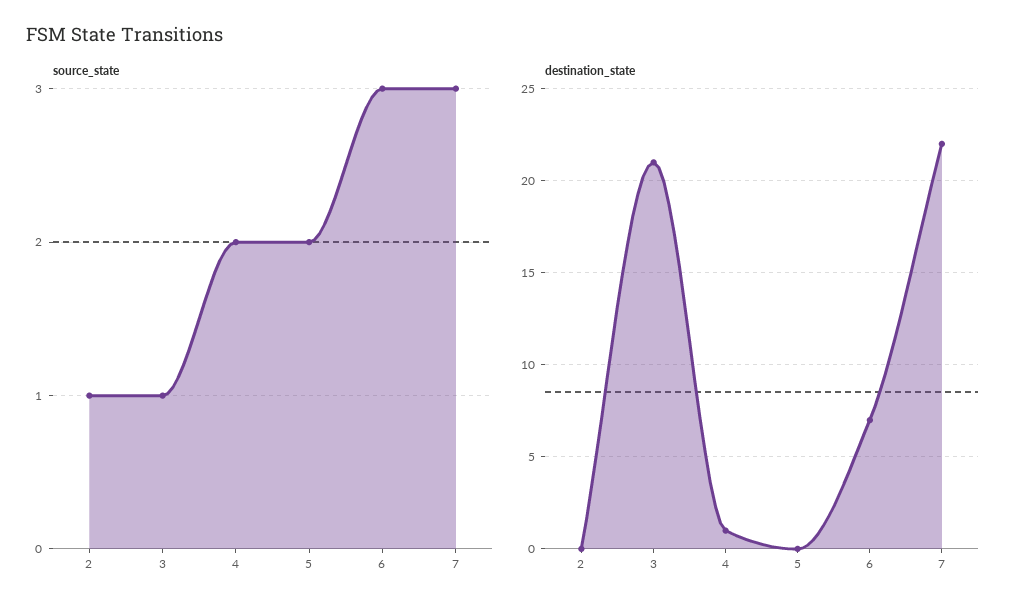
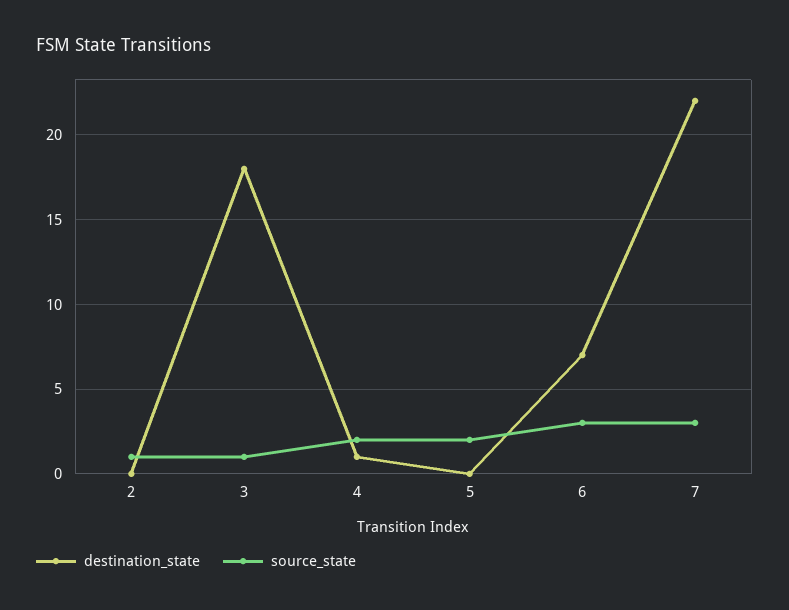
destination_state, 3: 21 -> 18

